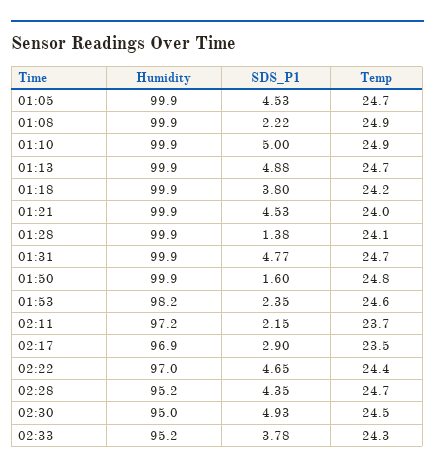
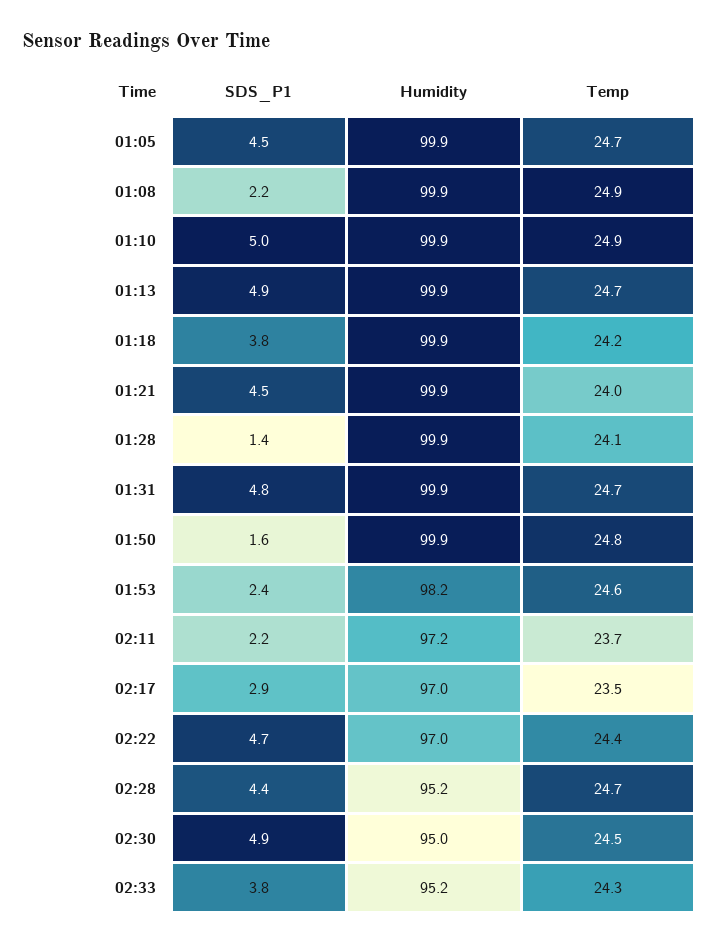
Humidity, 02:17: 96.9 -> 97

